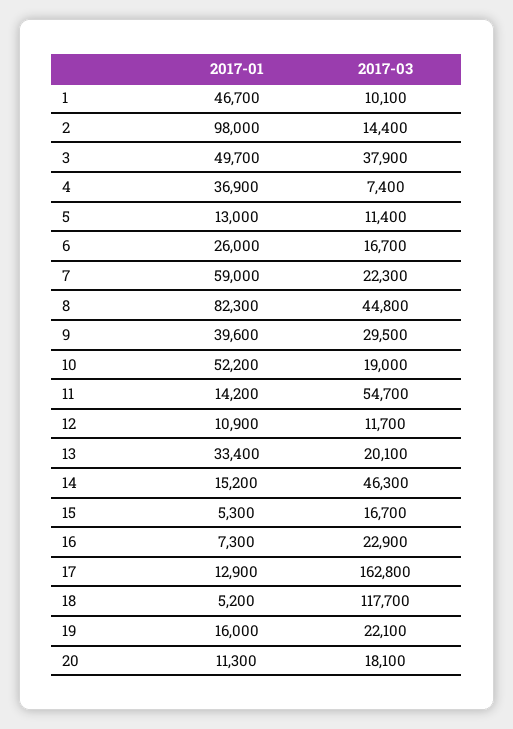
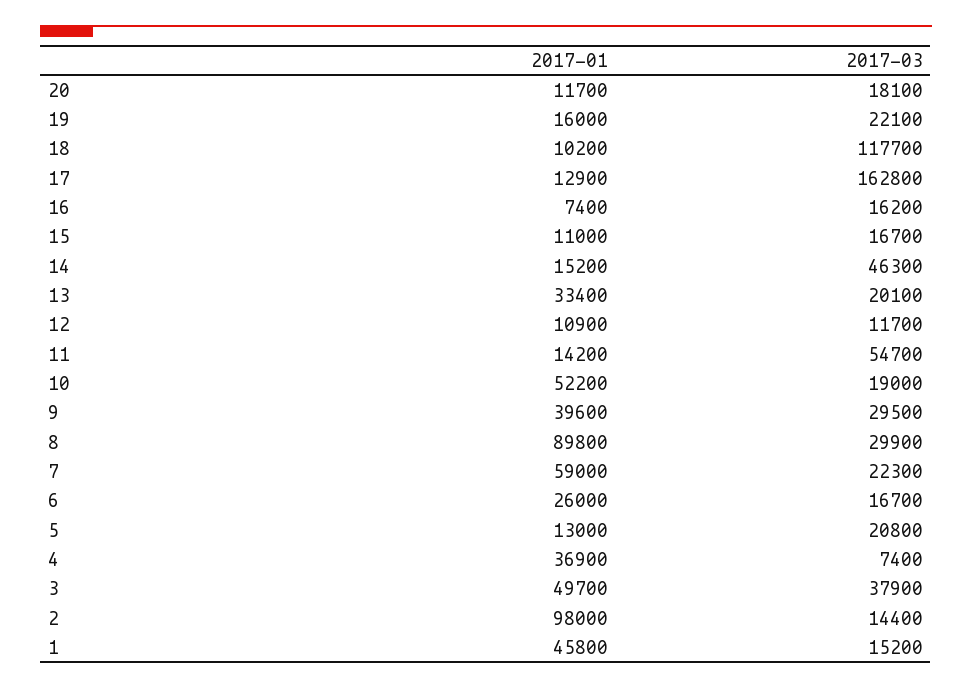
2017-01, 1: 46700 -> 45800
2017-03, 1: 10100 -> 15200
2017-03, 5: 11400 -> 20800
2017-01, 8: 82300 -> 89800
2017-03, 8: 44800 -> 29900
2017-01, 15: 5300 -> 11000
2017-01, 16: 7300 -> 7400
2017-03, 16: 22900 -> 16200
2017-01, 18: 5200 -> 10200
2017-01, 20: 11300 -> 11700

